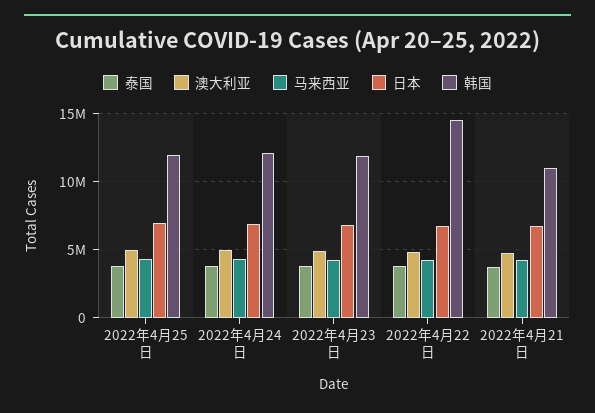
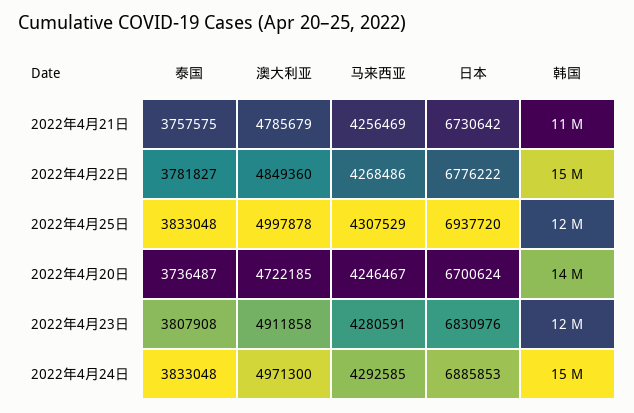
韩国, 2022年4月24日: 12000000 -> 15000000
泰国, 2022年4月20日: none -> 3736487
澳大利亚, 2022年4月20日: none -> 4722185
马来西亚, 2022年4月20日: none -> 4246467
日本, 2022年4月20日: none -> 6700624
韩国, 2022年4月20日: none -> 14000000

